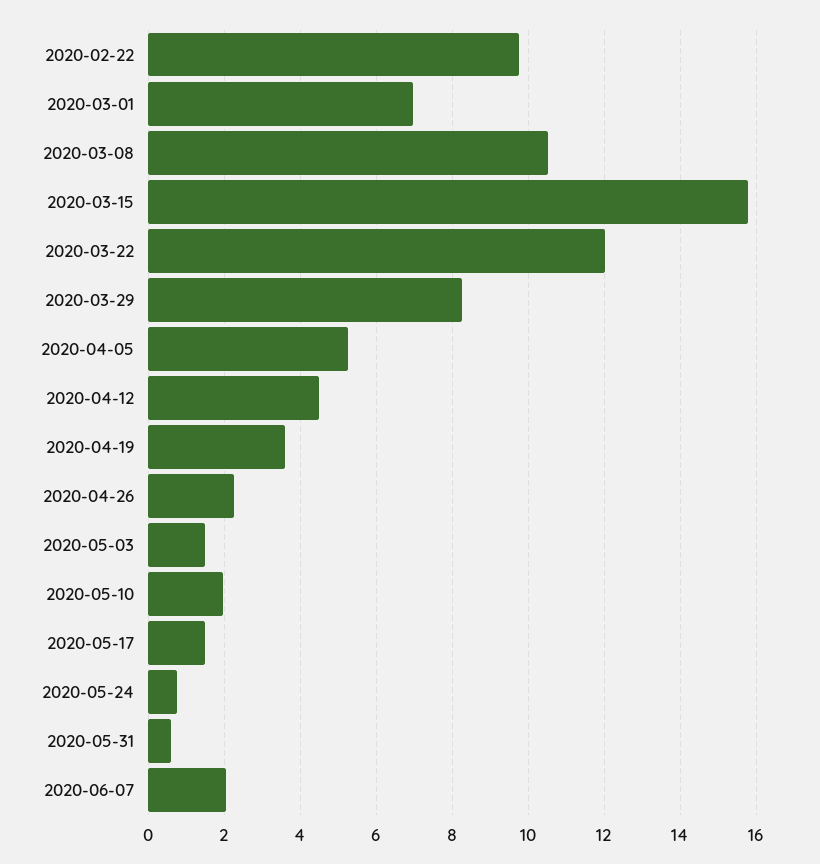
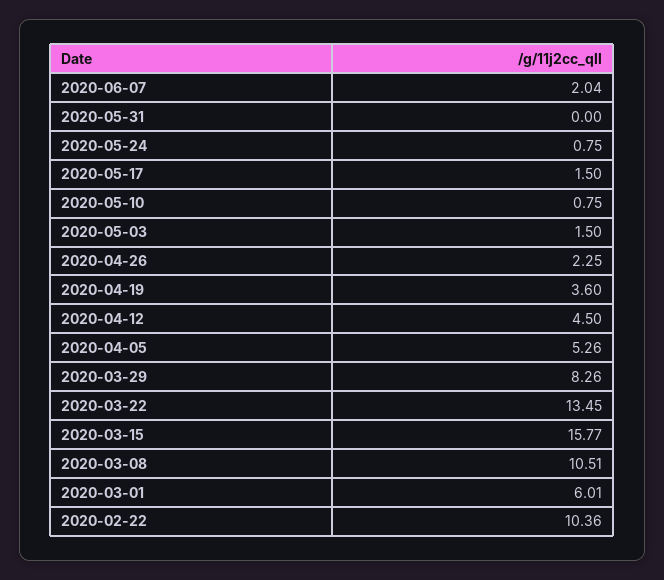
2020-02-22: 9.8 -> 10.36
2020-03-01: 7 -> 6.01
2020-03-22: 12 -> 13.45
2020-05-10: 2 -> 0.75
2020-05-31: 0.6 -> 0

